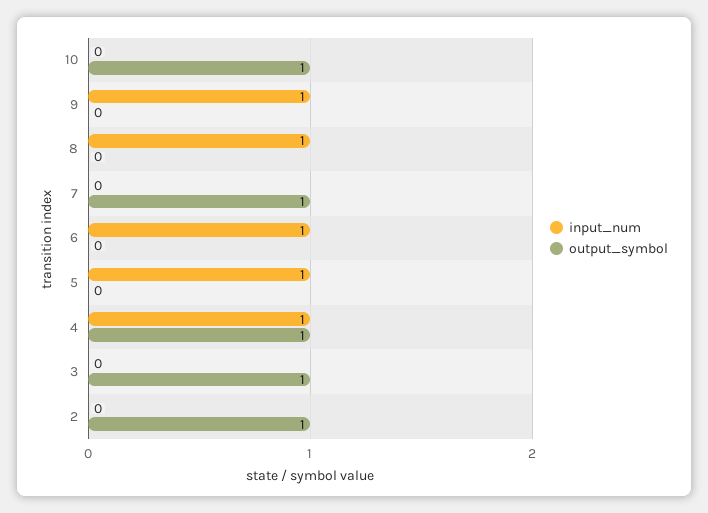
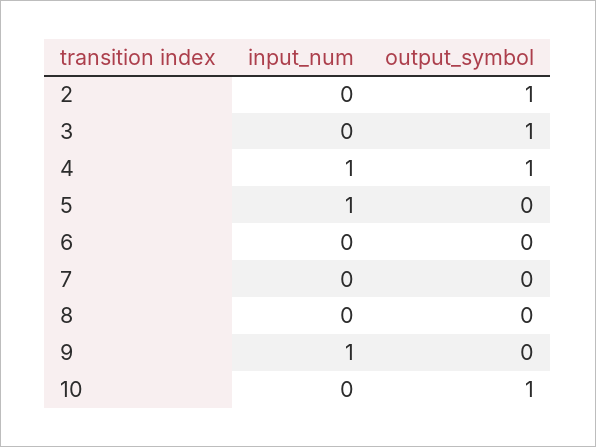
input_num, 8: 1 -> 0
output_symbol, 7: 1 -> 0
input_num, 6: 1 -> 0

